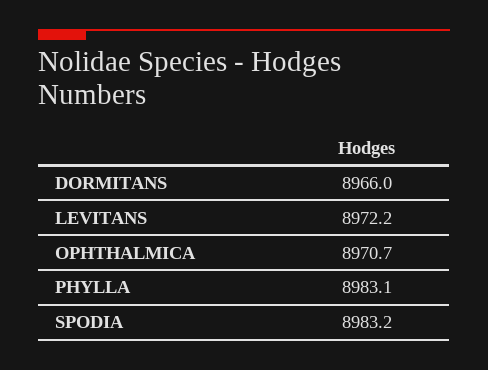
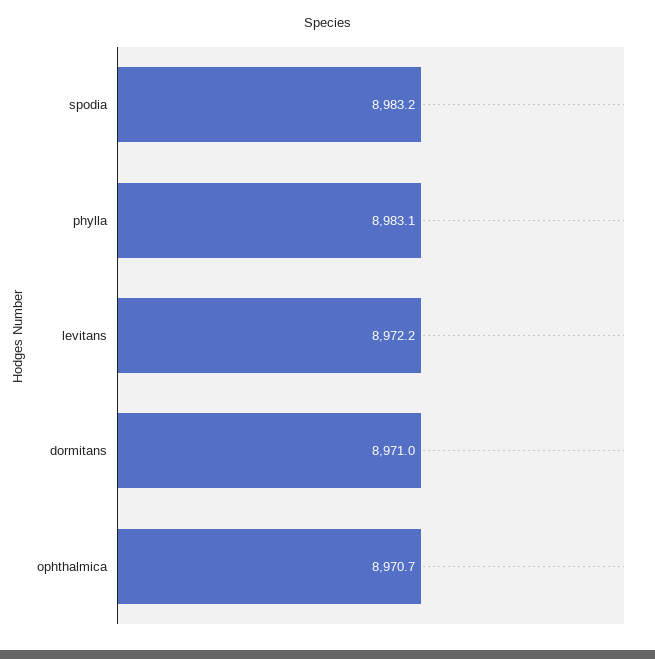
DORMITANS: 8966 -> 8971

